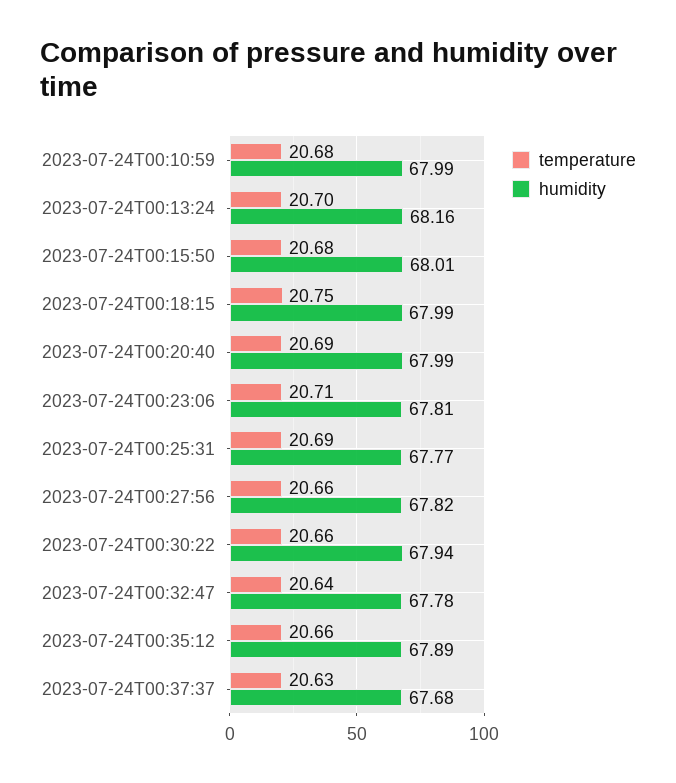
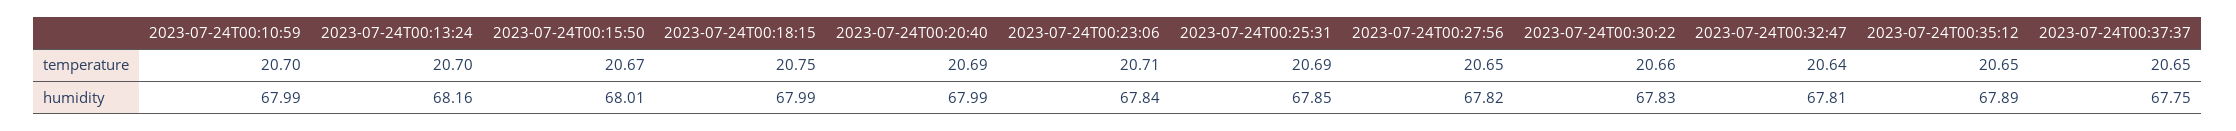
temperature, 2023-07-24T00:10:59: 20.68 -> 20.7
temperature, 2023-07-24T00:15:50: 20.68 -> 20.67
humidity, 2023-07-24T00:23:06: 67.81 -> 67.84
humidity, 2023-07-24T00:25:31: 67.77 -> 67.85
temperature, 2023-07-24T00:27:56: 20.66 -> 20.65
humidity, 2023-07-24T00:30:22: 67.94 -> 67.83
humidity, 2023-07-24T00:32:47: 67.78 -> 67.81
temperature, 2023-07-24T00:35:12: 20.66 -> 20.65
temperature, 2023-07-24T00:37:37: 20.63 -> 20.65
humidity, 2023-07-24T00:37:37: 67.68 -> 67.75

